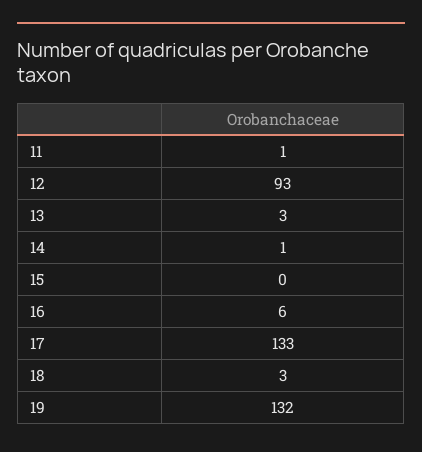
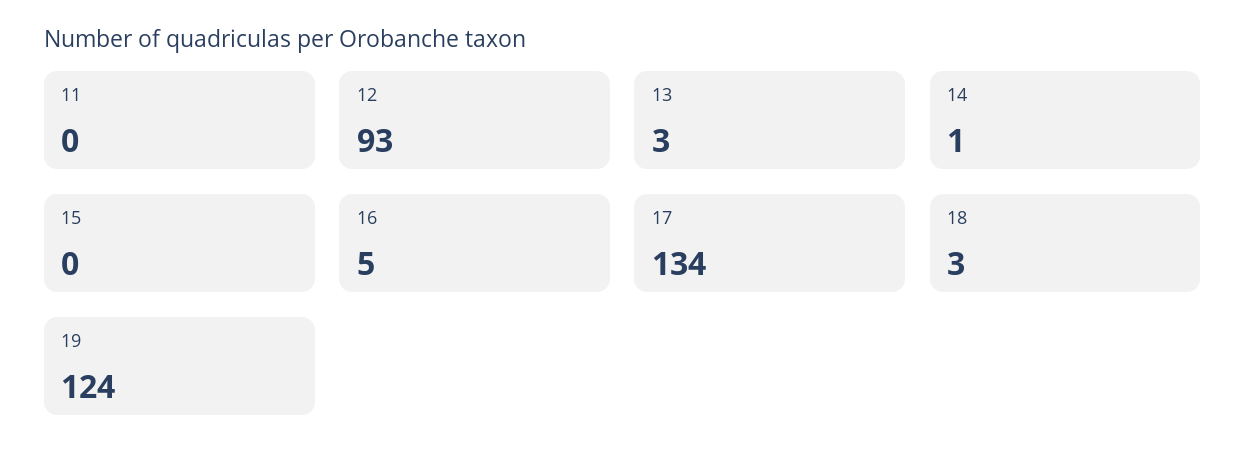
11: 1 -> 0
16: 6 -> 5
17: 133 -> 134
19: 132 -> 124

